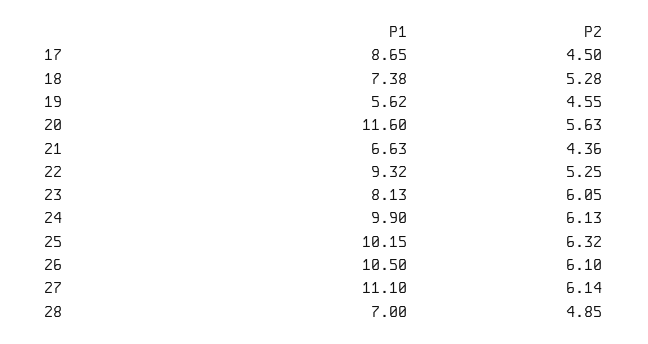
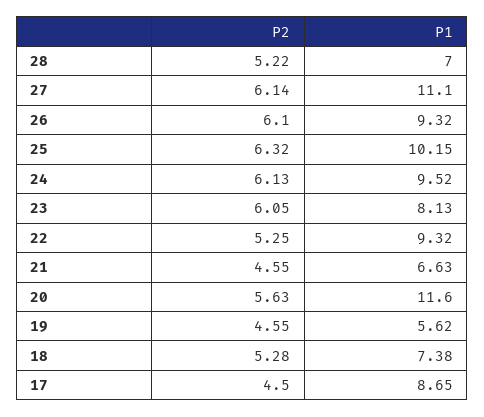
P2, 21: 4.36 -> 4.55
P1, 24: 9.9 -> 9.52
P1, 26: 10.5 -> 9.32
P2, 28: 4.85 -> 5.22

